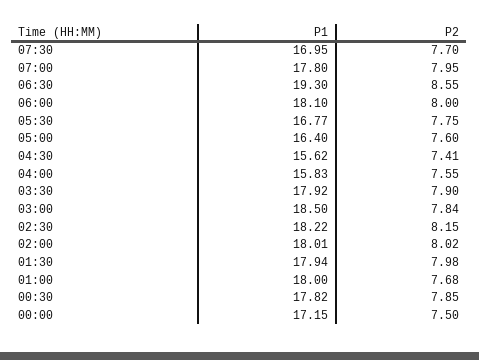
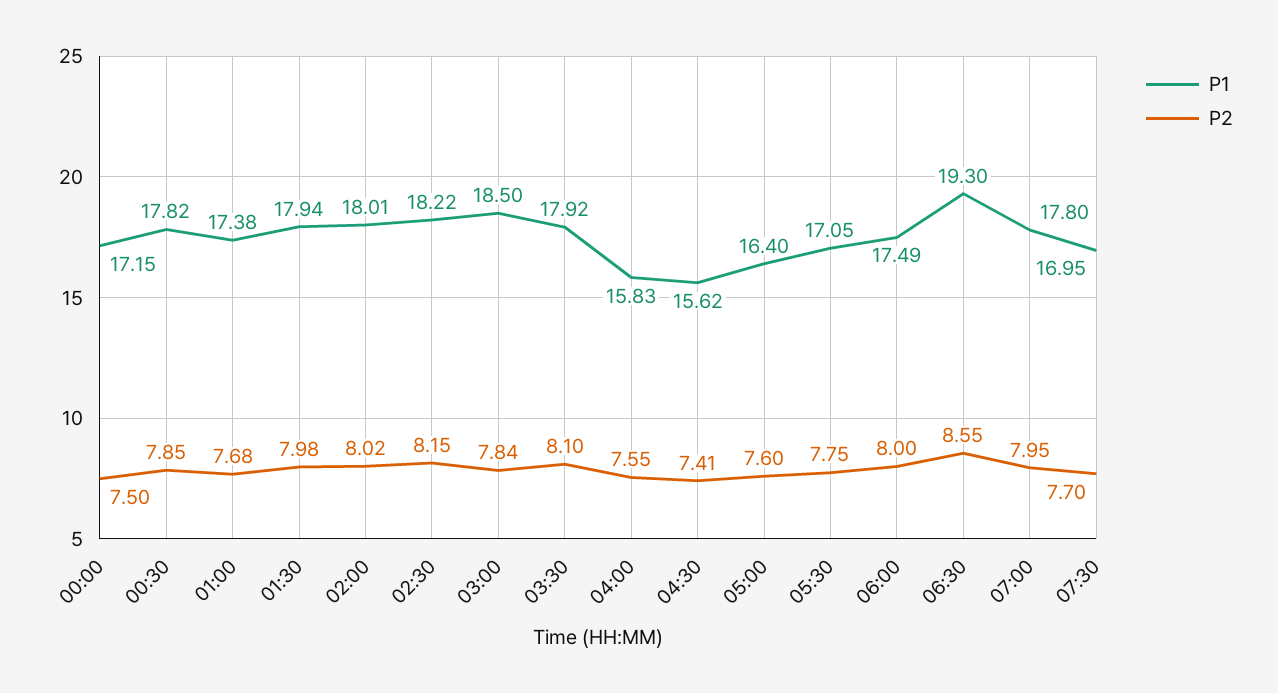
P1, 06:00: 18.1 -> 17.49
P1, 05:30: 16.77 -> 17.05
P2, 03:30: 7.9 -> 8.1
P1, 01:00: 18 -> 17.38

